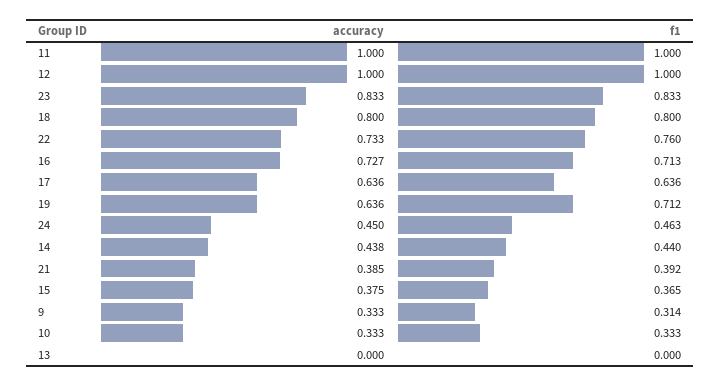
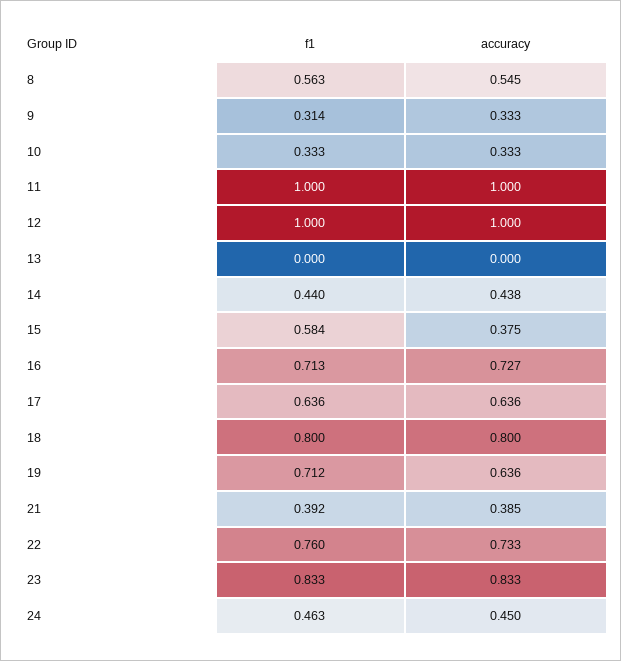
f1, 15: 0.365 -> 0.584
f1, 8: none -> 0.563
accuracy, 8: none -> 0.545

